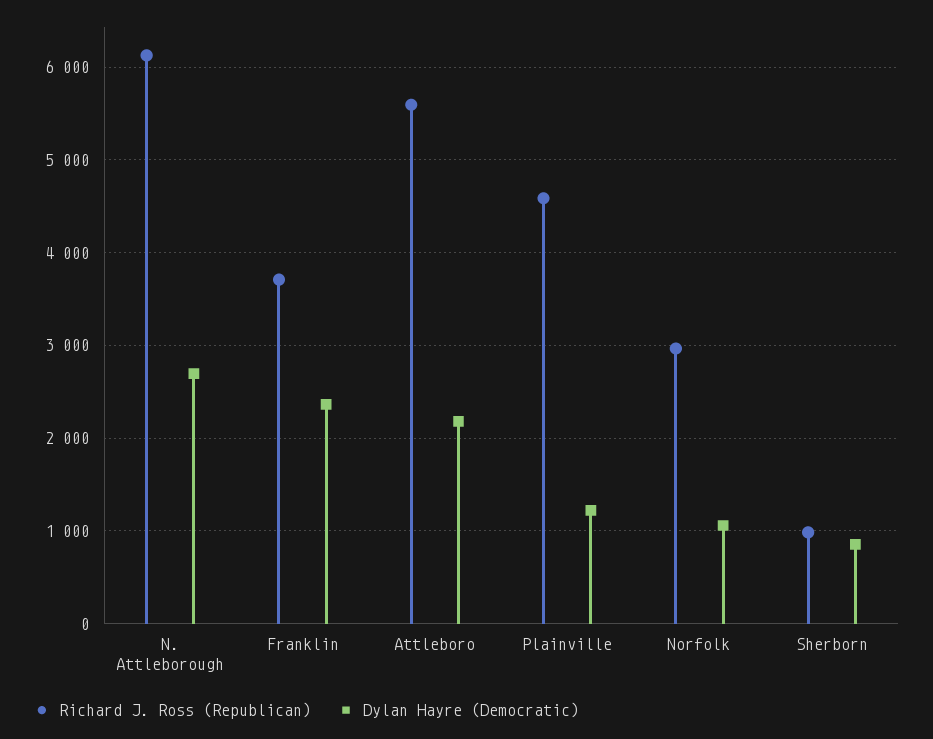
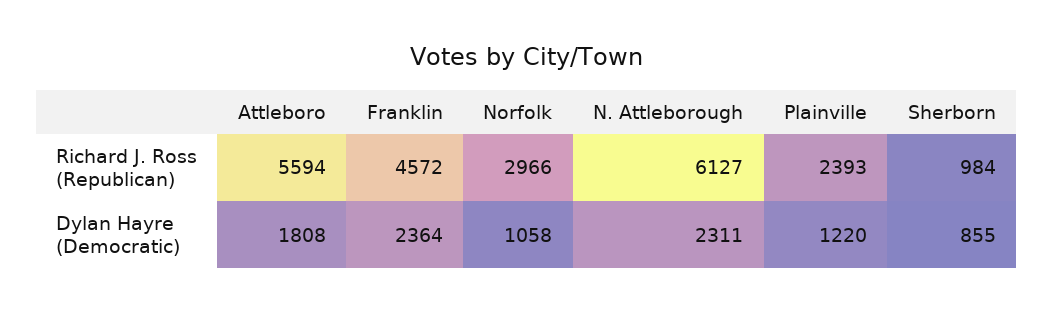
Dylan Hayre (Democratic), N. Attleborough: 2700 -> 2311
Richard J. Ross (Republican), Franklin: 3700 -> 4572
Dylan Hayre (Democratic), Attleboro: 2200 -> 1808
Richard J. Ross (Republican), Plainville: 4600 -> 2393

